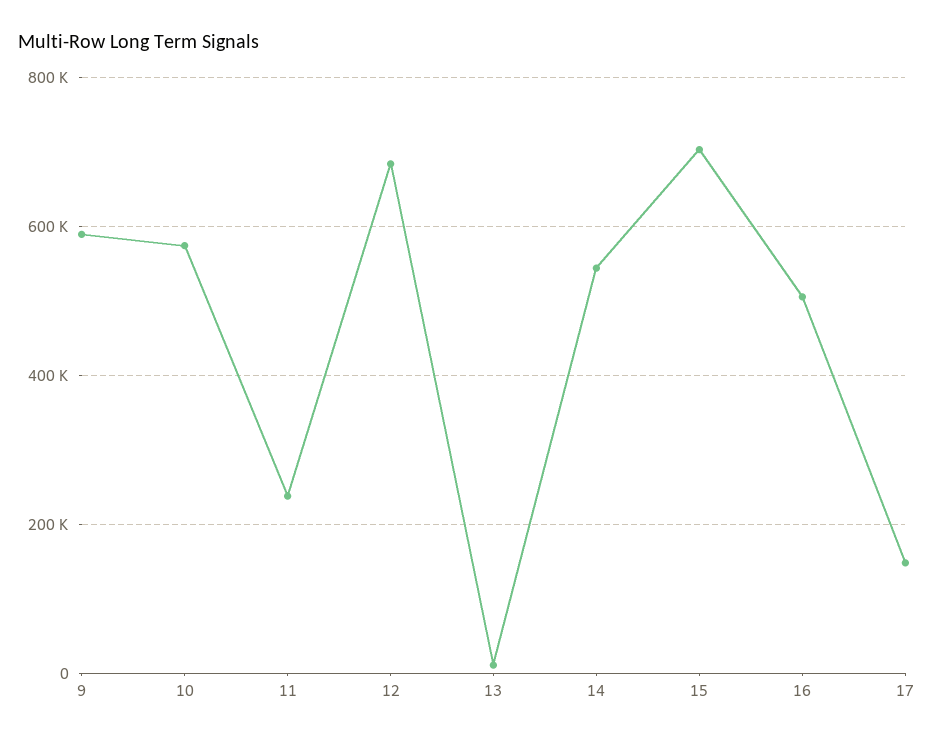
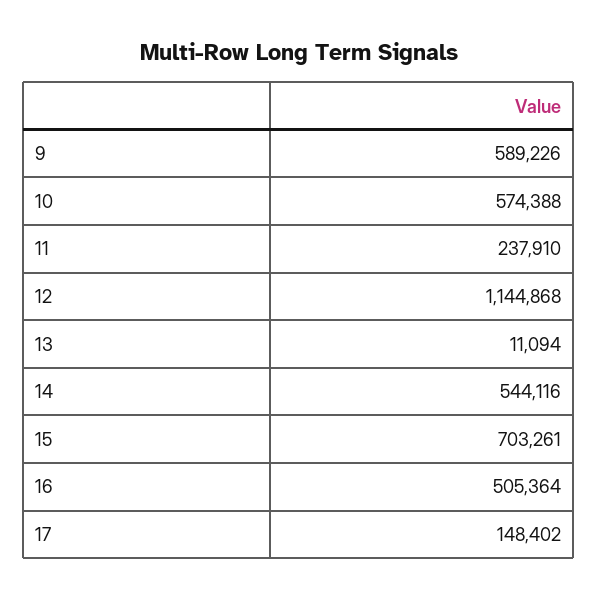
12: 680000 -> 1144868

